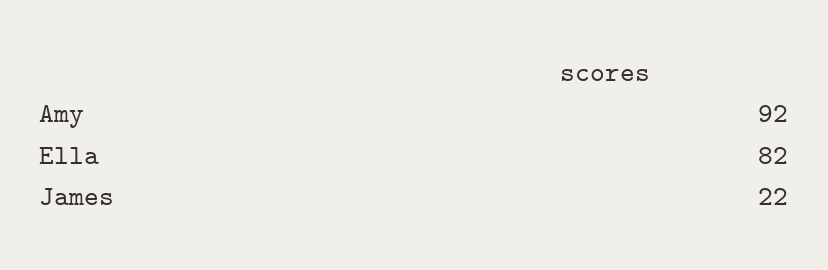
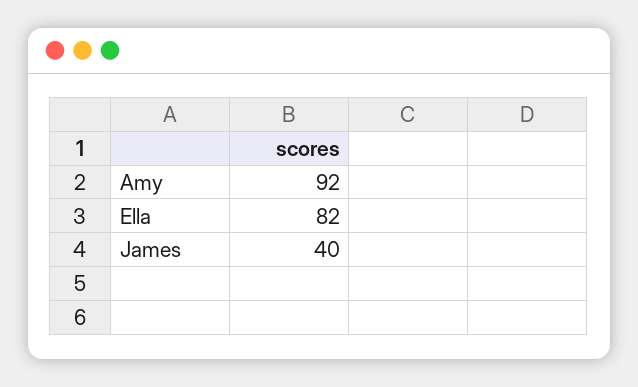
James: 22 -> 40

